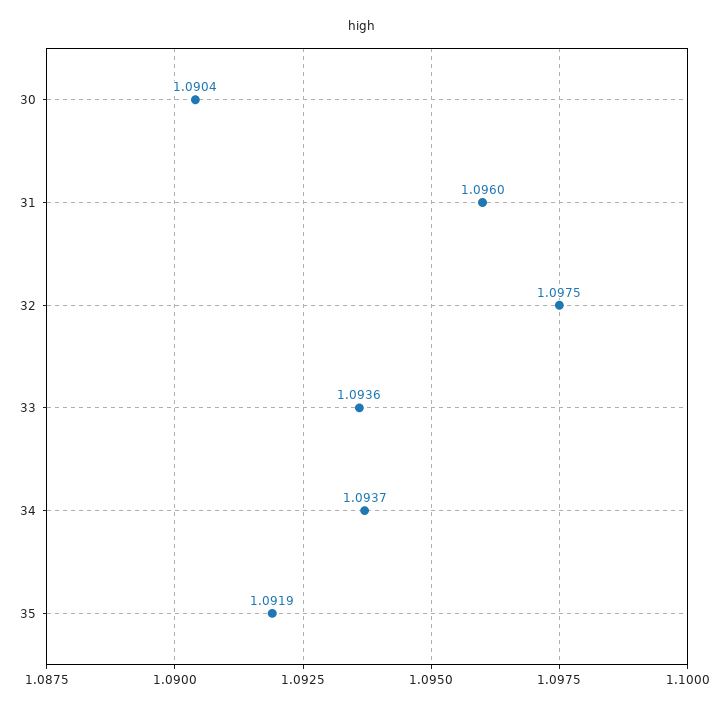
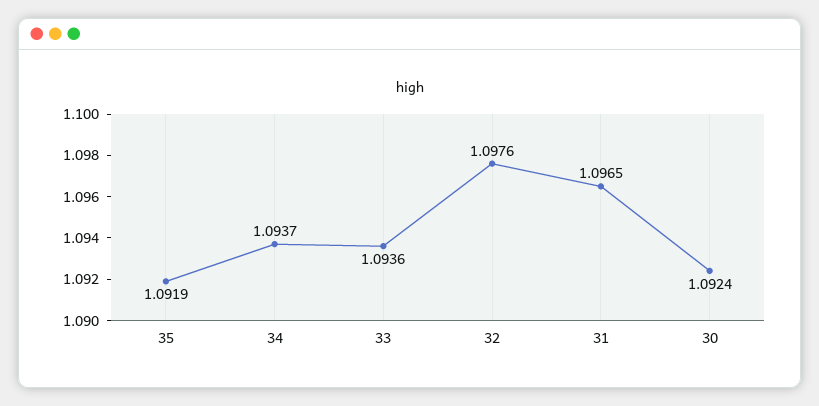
30: 1.0904 -> 1.0924
31: 1.096 -> 1.0965
32: 1.0975 -> 1.0976

